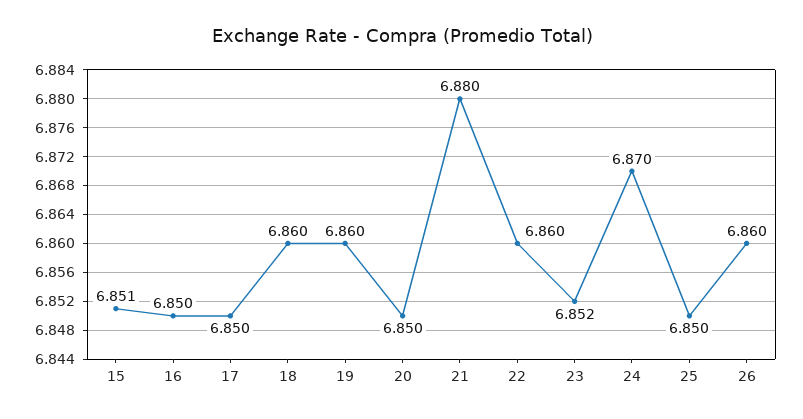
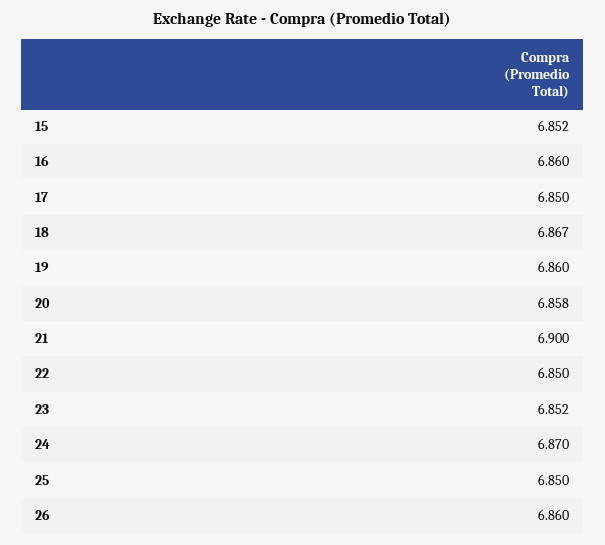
15: 6.851 -> 6.852
16: 6.85 -> 6.86
18: 6.86 -> 6.867
20: 6.85 -> 6.858
21: 6.88 -> 6.9
22: 6.86 -> 6.85

